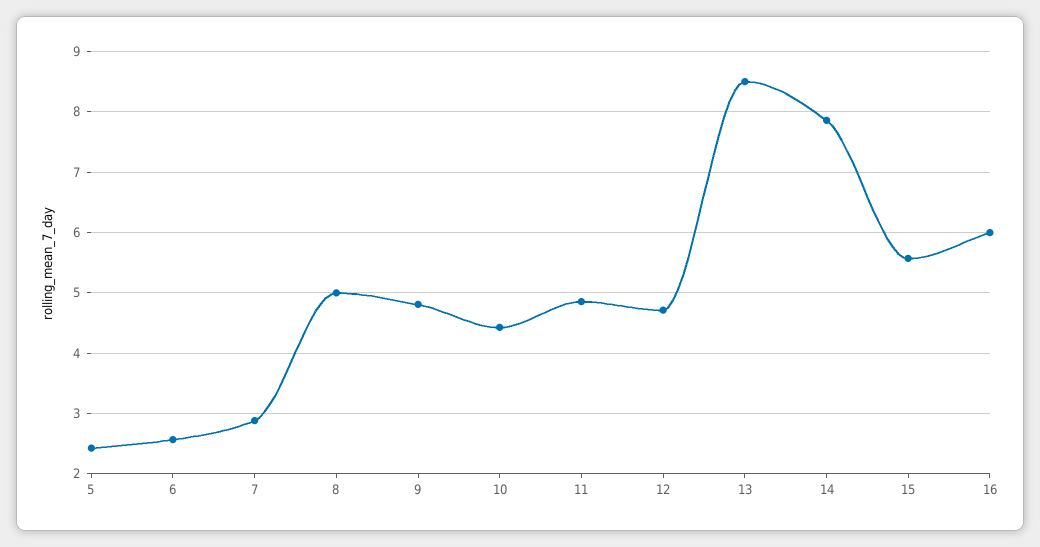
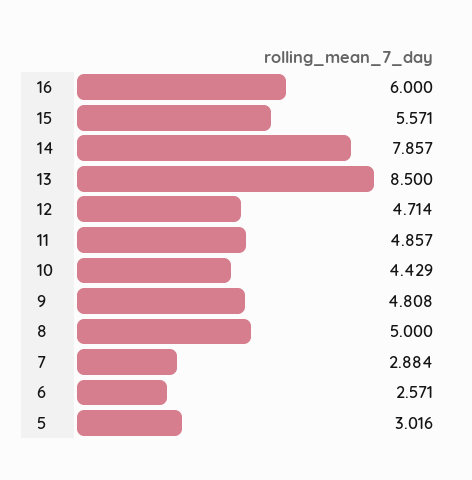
5: 2.4 -> 3.016

